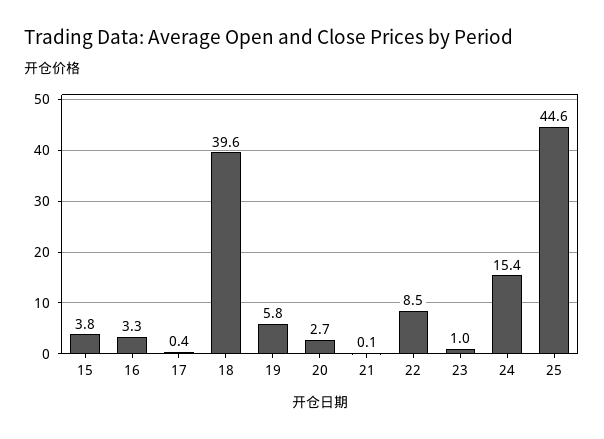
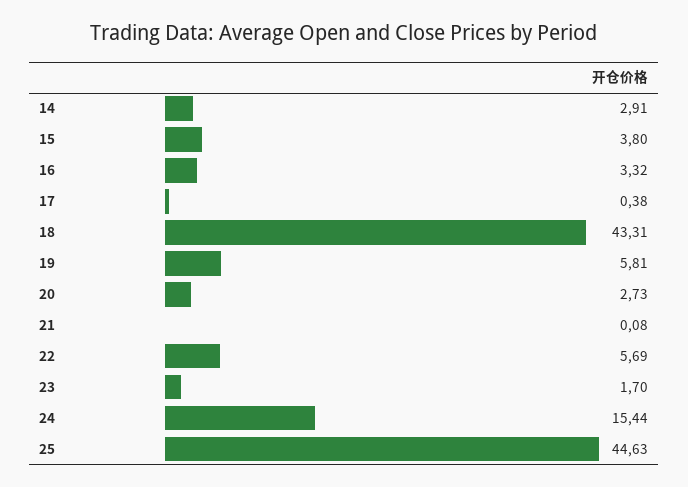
18: 39.6 -> 43.31
22: 8.5 -> 5.69
23: 1 -> 1.7
14: none -> 2.91

